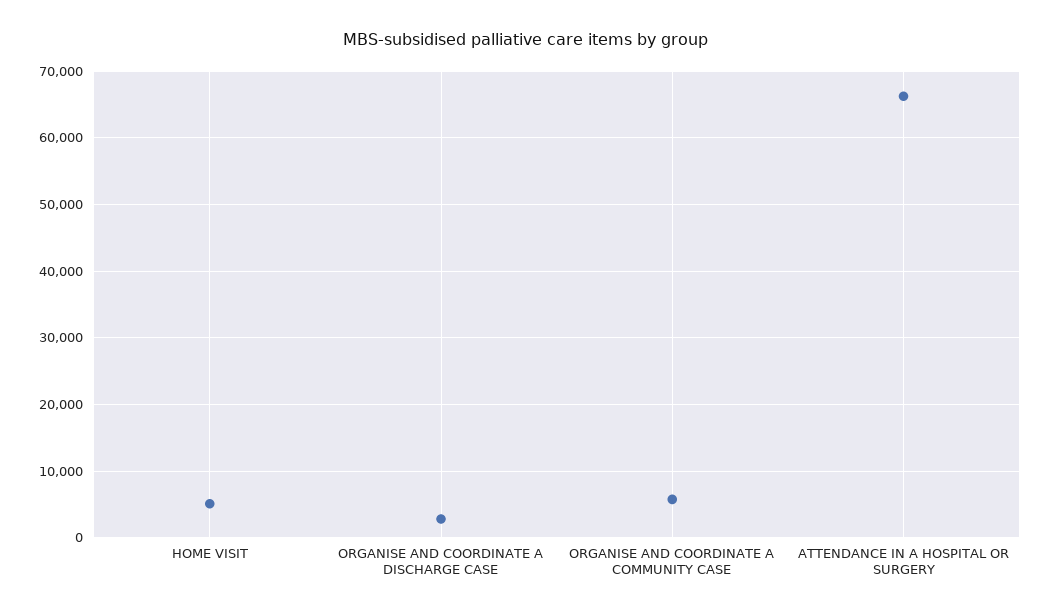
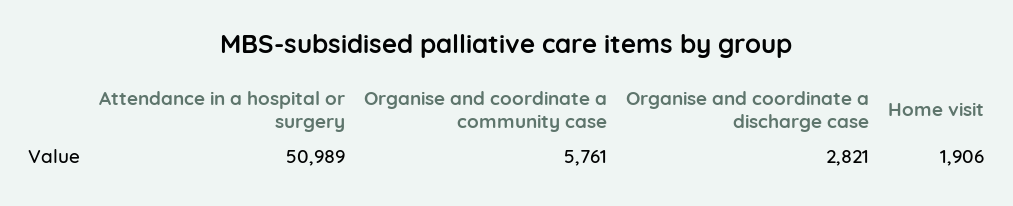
HOME VISIT: 5000 -> 1906
ATTENDANCE IN A HOSPITAL OR SURGERY: 66000 -> 50989

